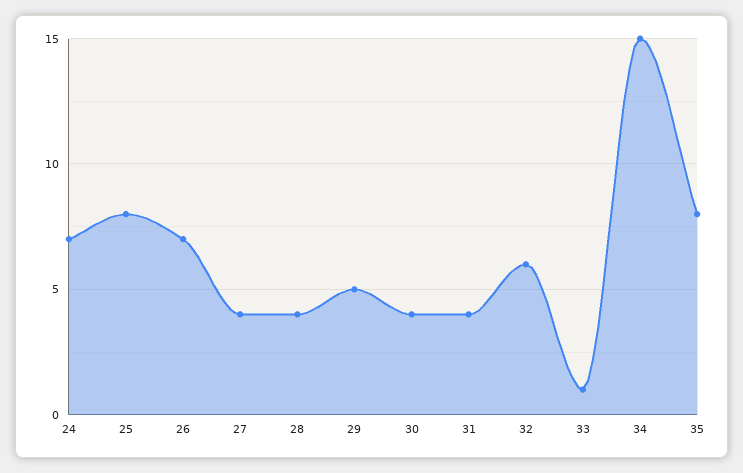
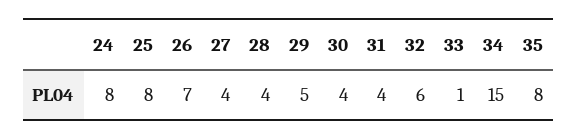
24: 7 -> 8

